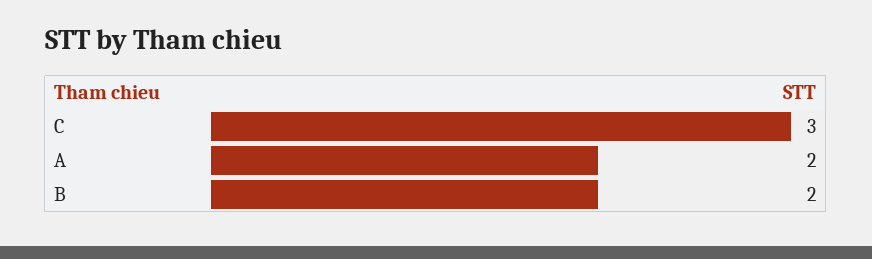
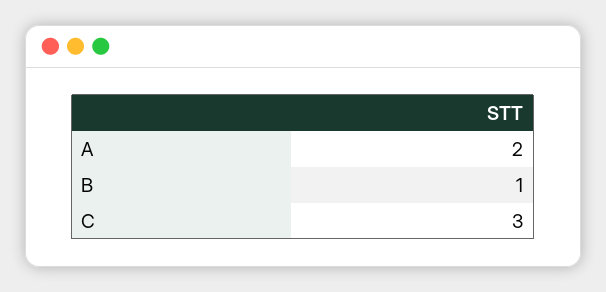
B: 2 -> 1

